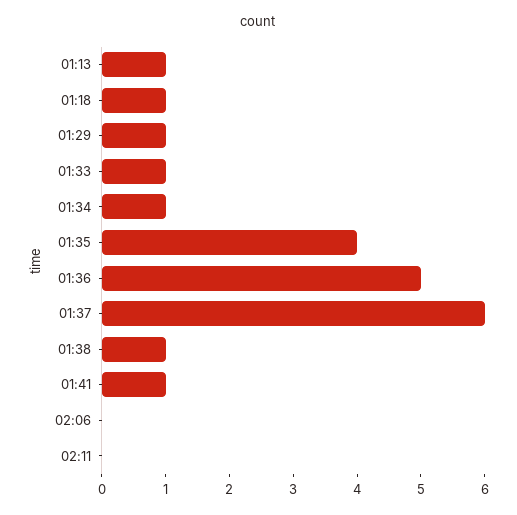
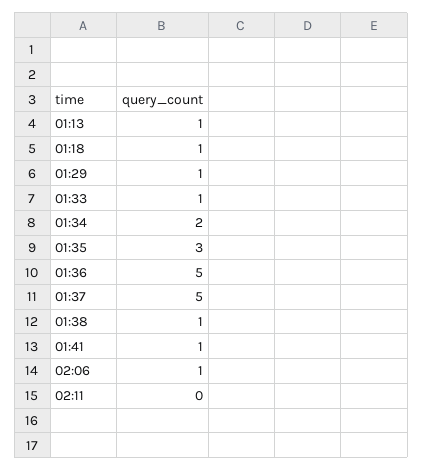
01:34: 1 -> 2
01:35: 4 -> 3
01:37: 6 -> 5
02:06: 0 -> 1

